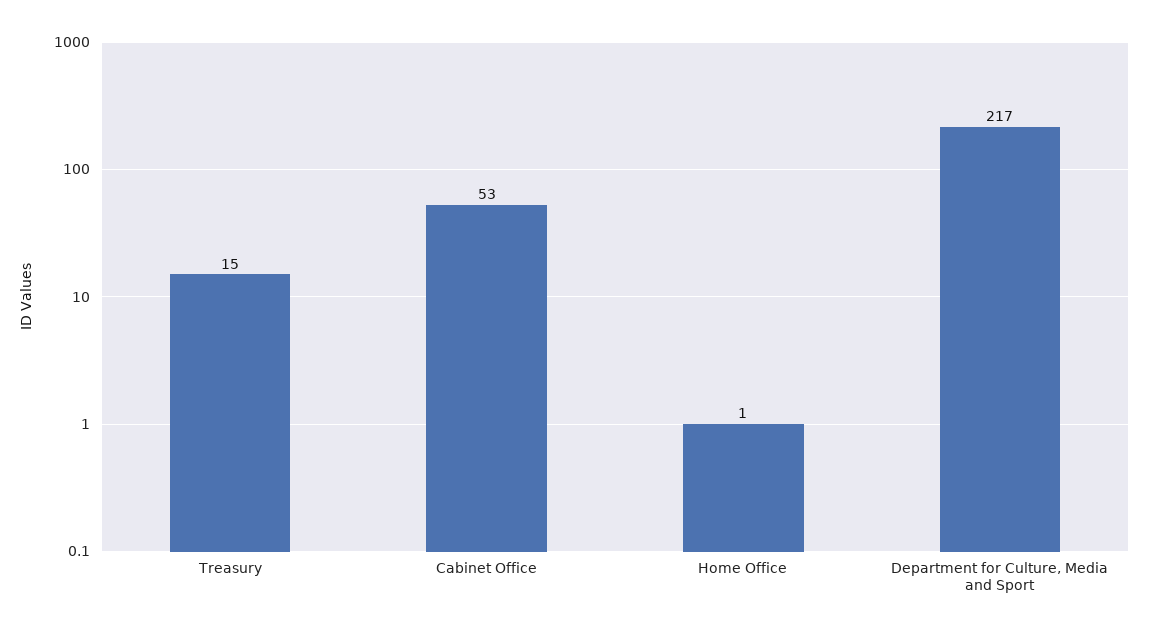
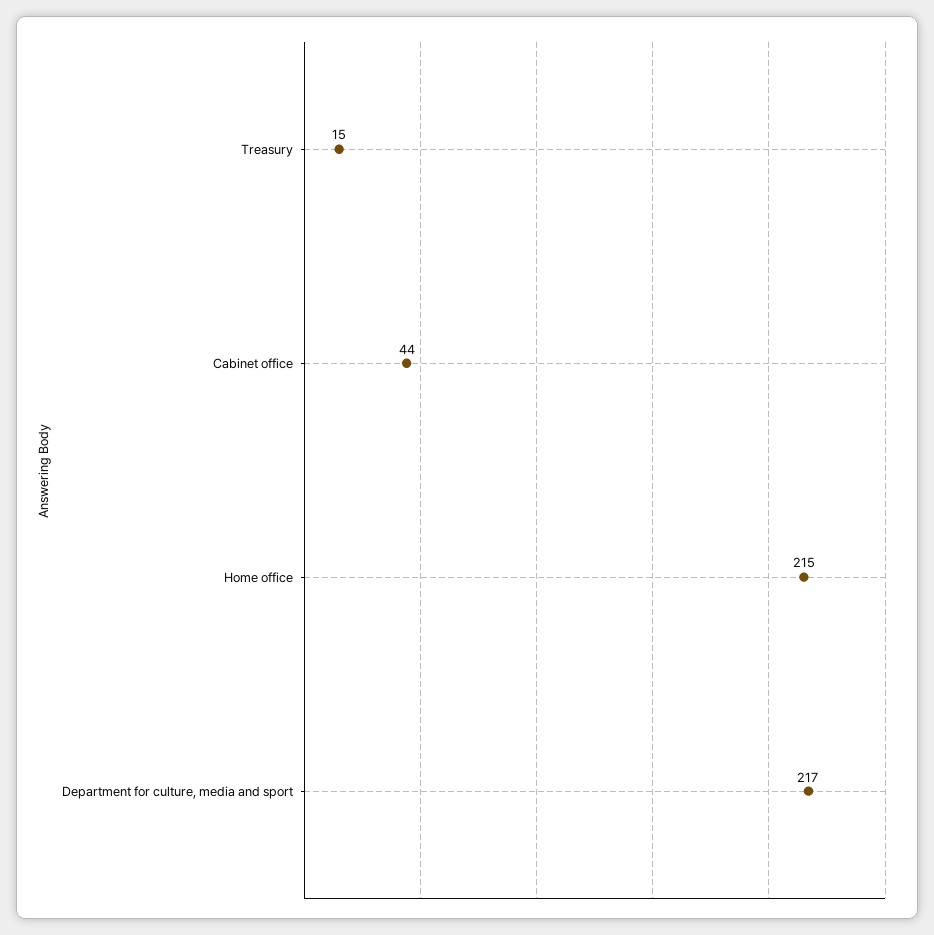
Cabinet Office: 53 -> 44
Home Office: 1 -> 215

